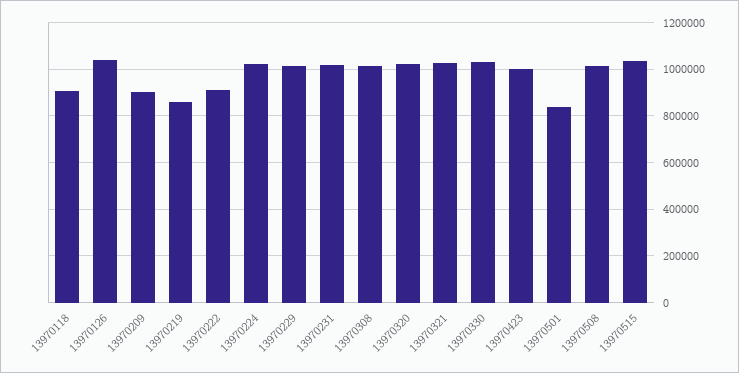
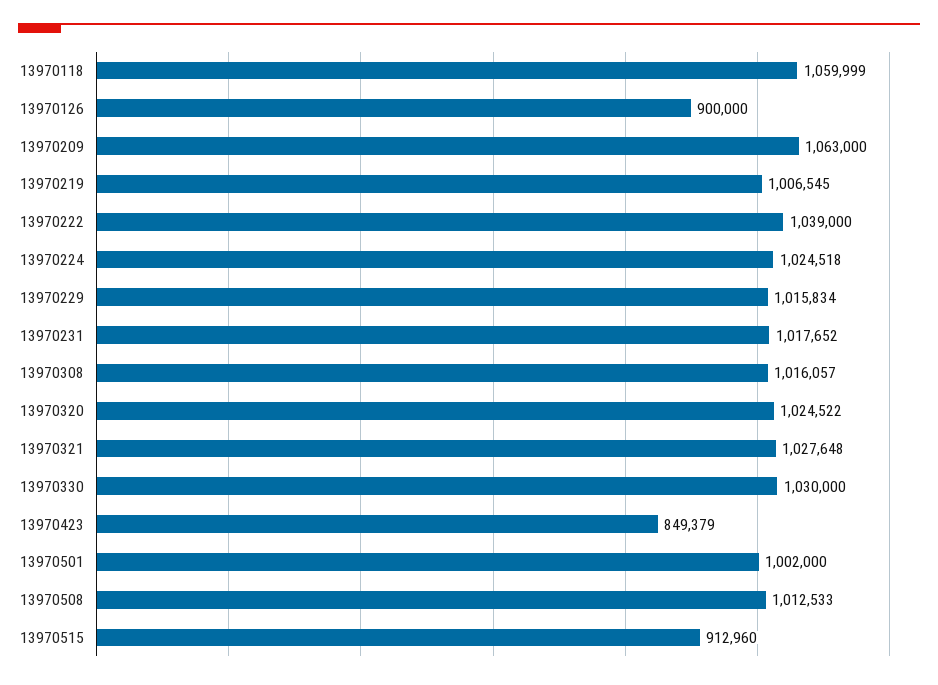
13970118: 900000 -> 1059999
13970126: 1050000 -> 900000
13970209: 900000 -> 1063000
13970219: 850000 -> 1006545
13970222: 900000 -> 1039000
13970423: 1000000 -> 849379
13970501: 850000 -> 1002000
13970515: 1050000 -> 912960

